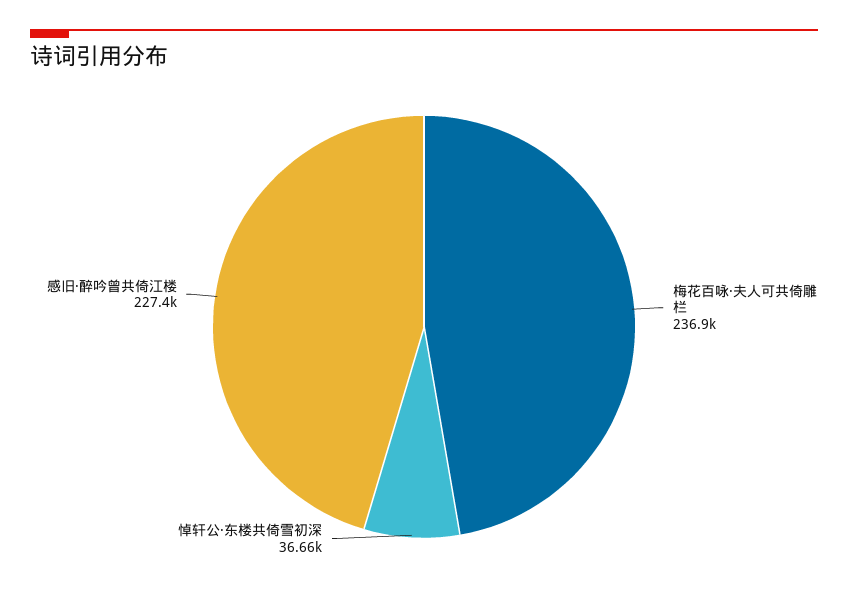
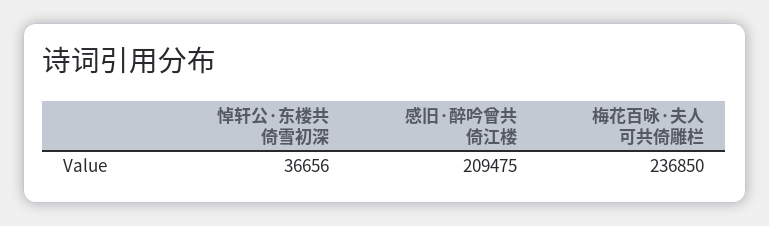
感旧·醉吟曾共倚江楼: 227400 -> 209475

